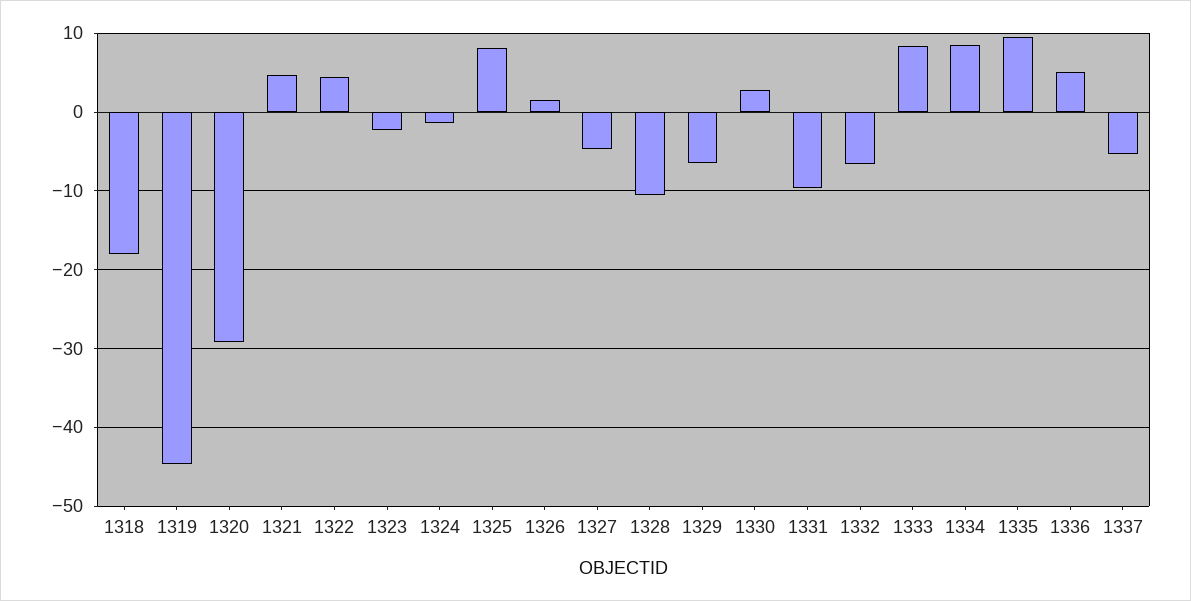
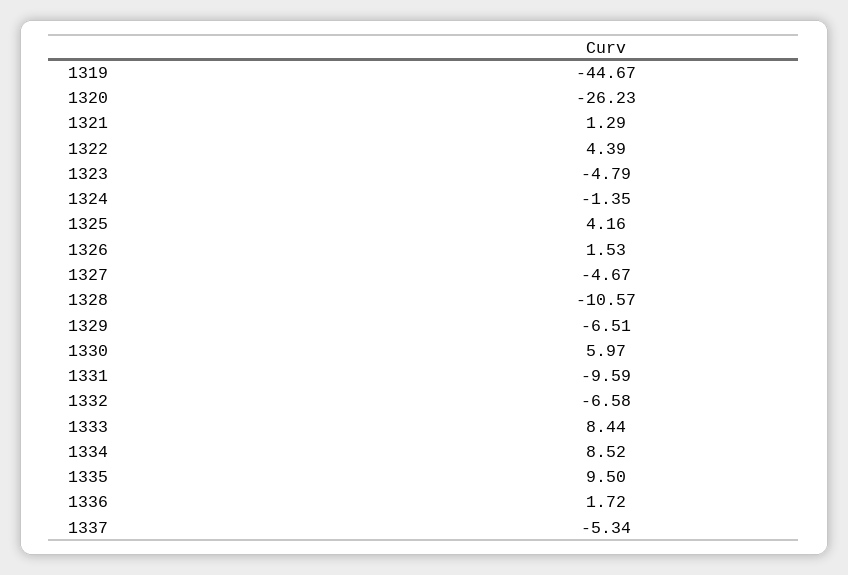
1318: -18 -> none
1320: -29 -> -26.23
1321: 5 -> 1.29
1323: -2 -> -4.79
1325: 8 -> 4.16
1330: 3 -> 5.97
1336: 5 -> 1.72

